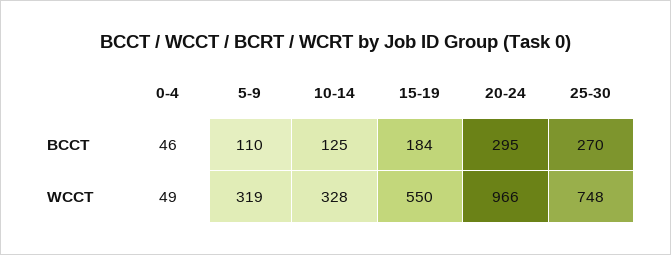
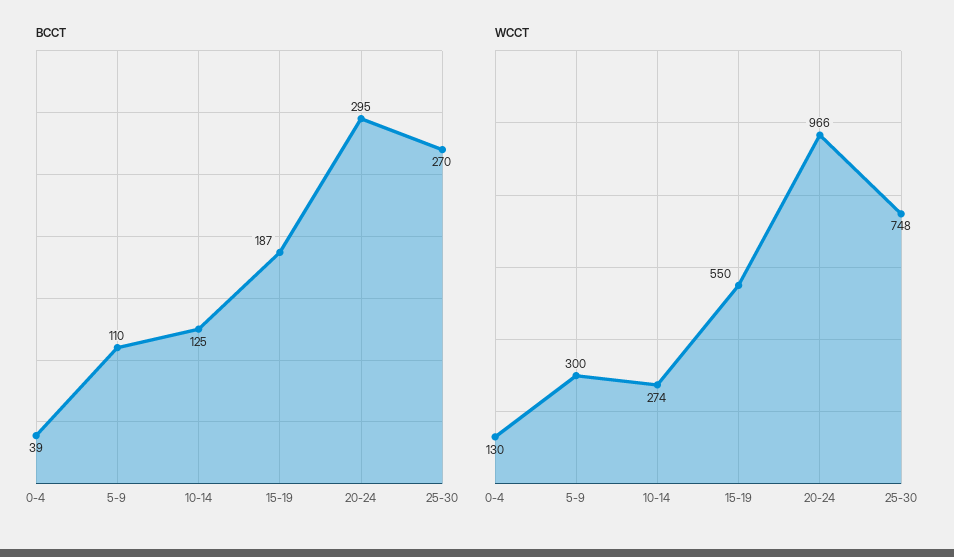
BCCT, 0-4: 46 -> 39
BCCT, 15-19: 184 -> 187
WCCT, 0-4: 49 -> 130
WCCT, 5-9: 319 -> 300
WCCT, 10-14: 328 -> 274

